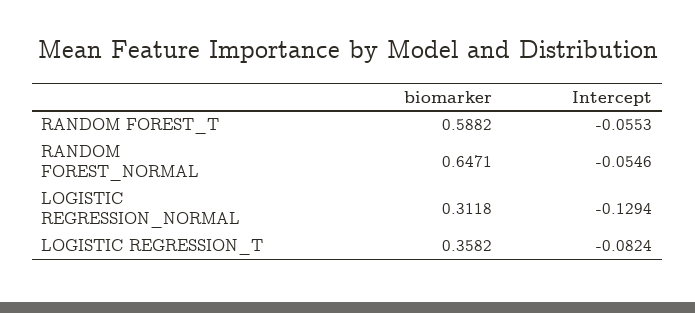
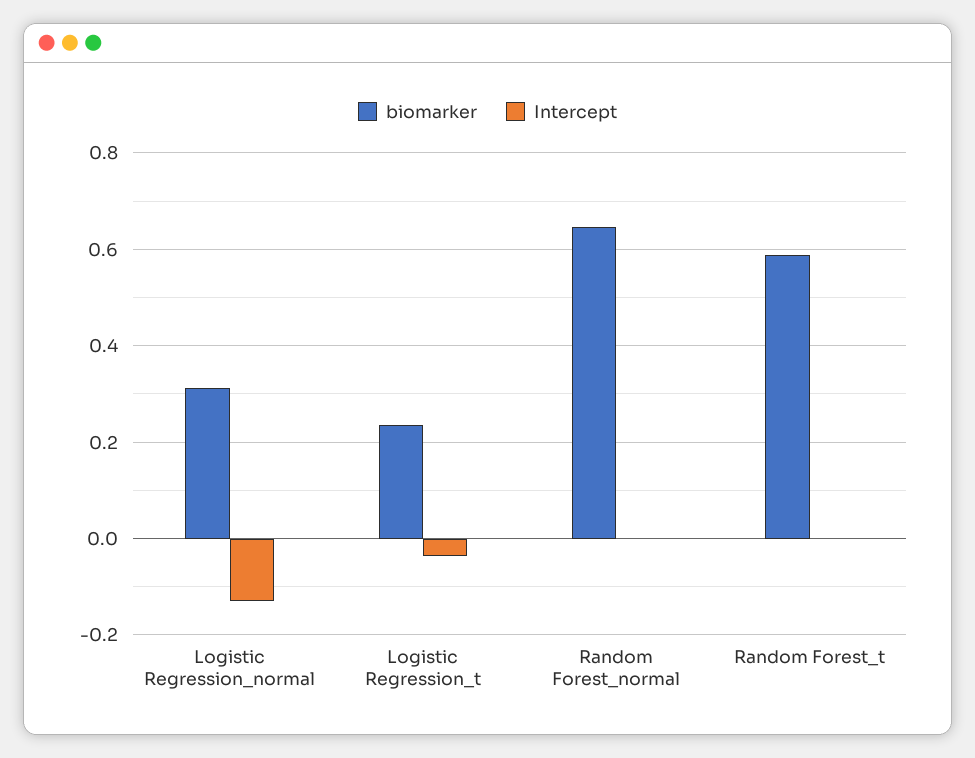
Intercept, RANDOM FOREST_T: -0.0553 -> 0
Intercept, RANDOM FOREST_NORMAL: -0.0546 -> 0
biomarker, LOGISTIC REGRESSION_T: 0.3582 -> 0.24
Intercept, LOGISTIC REGRESSION_T: -0.0824 -> -0.04

